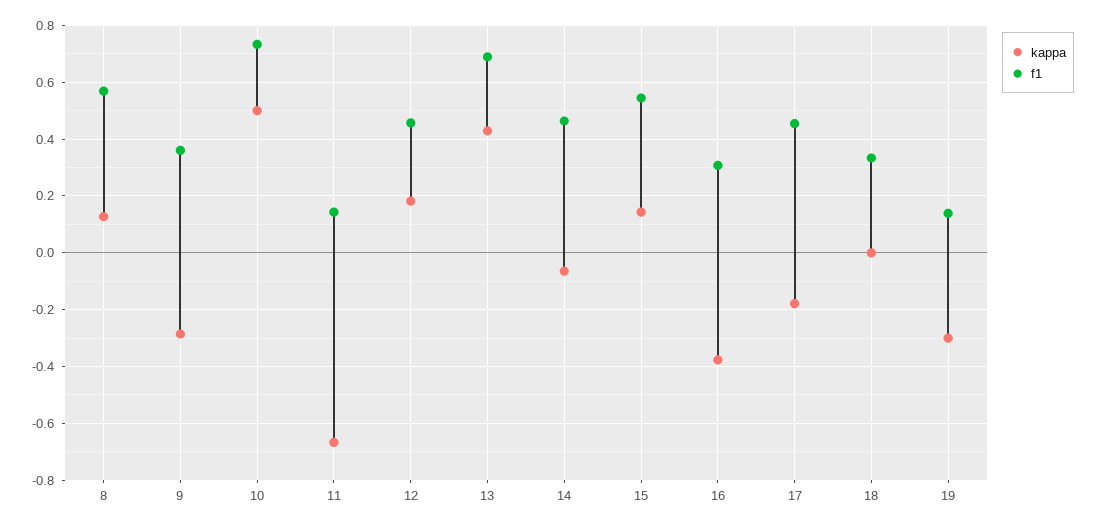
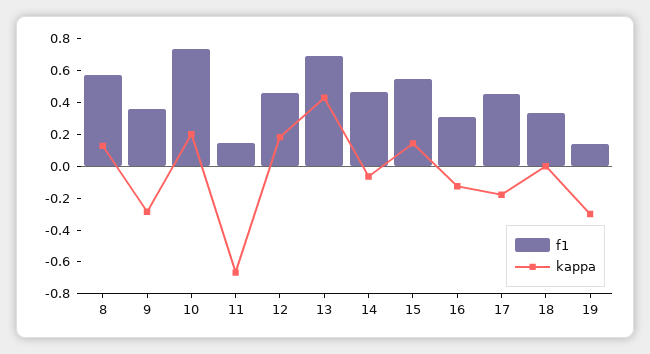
kappa, 10: 0.5 -> 0.2
kappa, 16: -0.375 -> -0.1

